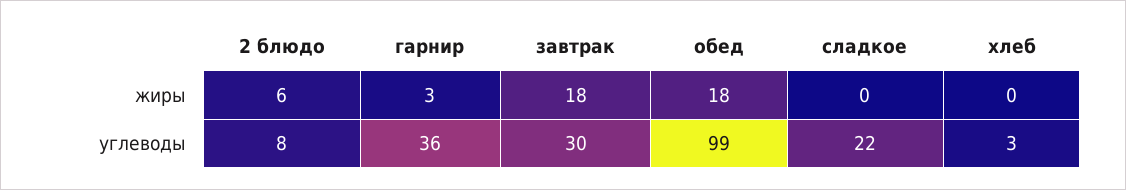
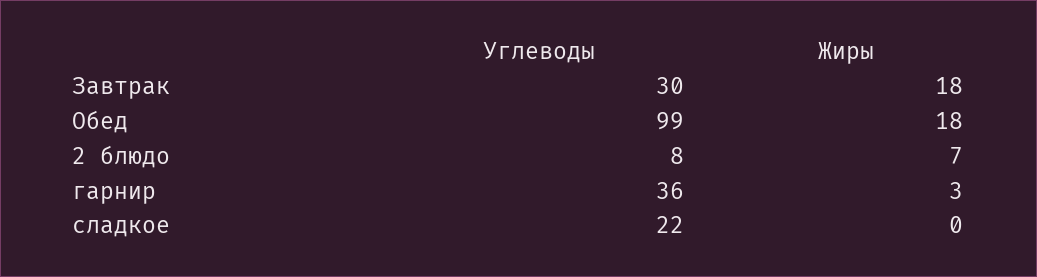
2 блюдо, жиры: 6 -> 7
хлеб, жиры: 0 -> none
хлеб, углеводы: 3 -> none

